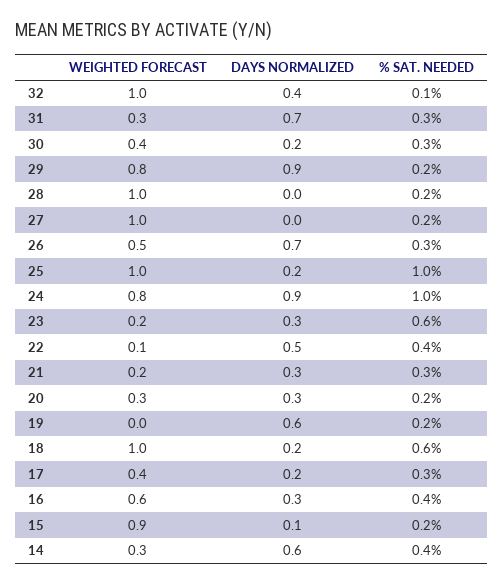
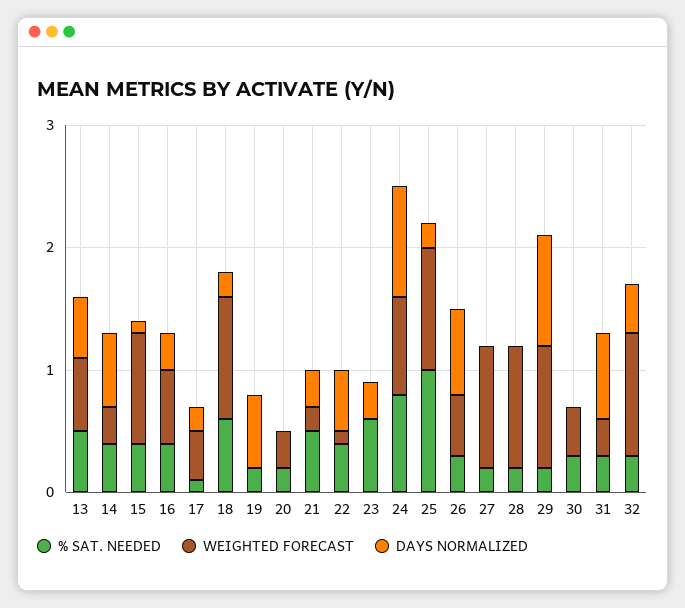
% SAT. NEEDED, 32: 0.1 -> 0.3
DAYS NORMALIZED, 30: 0.2 -> 0
WEIGHTED FORECAST, 29: 0.8 -> 1
% SAT. NEEDED, 24: 1 -> 0.8
WEIGHTED FORECAST, 23: 0.2 -> 0
% SAT. NEEDED, 21: 0.3 -> 0.5
DAYS NORMALIZED, 20: 0.3 -> 0
% SAT. NEEDED, 17: 0.3 -> 0.1
% SAT. NEEDED, 15: 0.2 -> 0.4
% SAT. NEEDED, 13: none -> 0.5
WEIGHTED FORECAST, 13: none -> 0.6
DAYS NORMALIZED, 13: none -> 0.5

